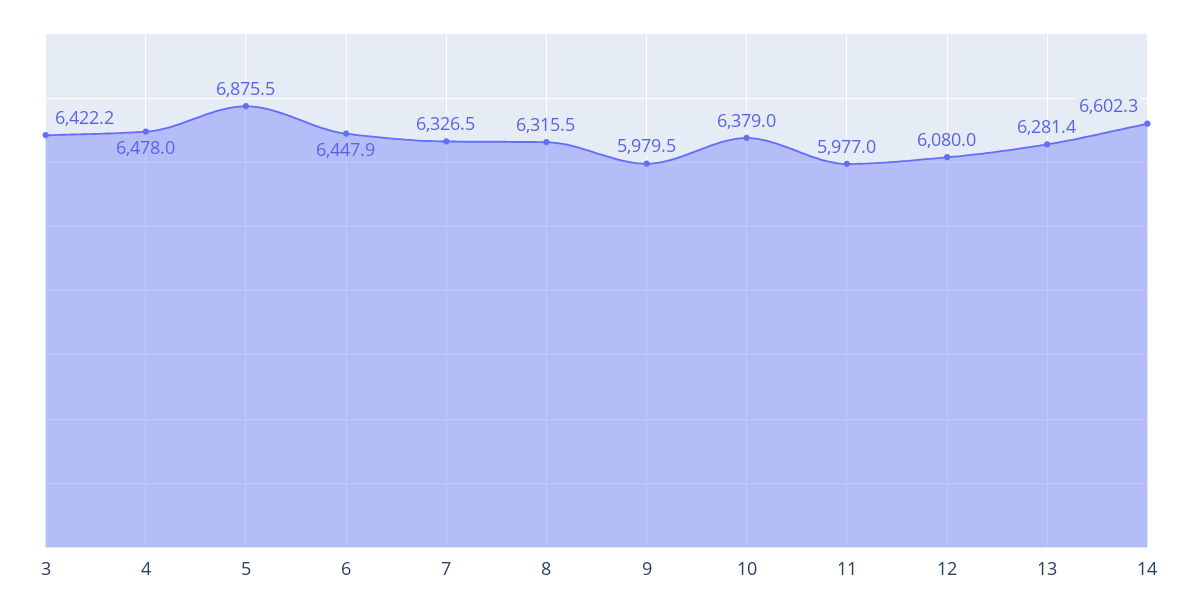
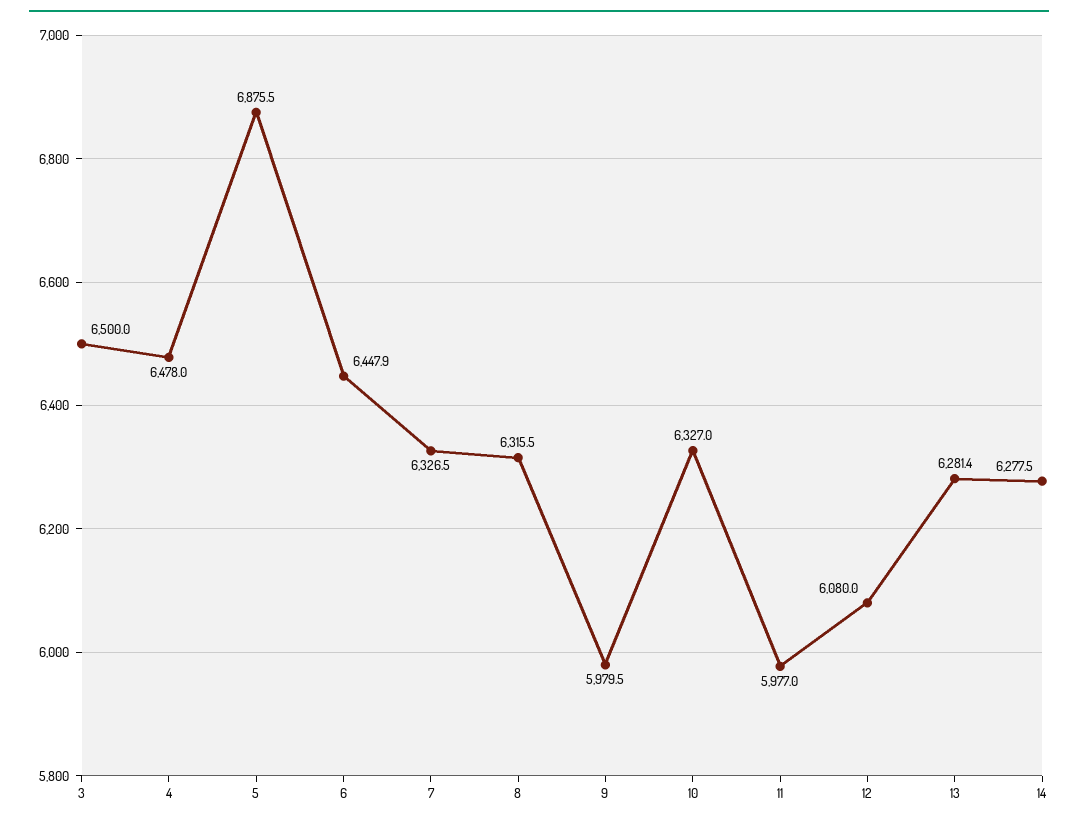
3: 6422.2 -> 6500
10: 6379 -> 6327
14: 6602.3 -> 6277.5

